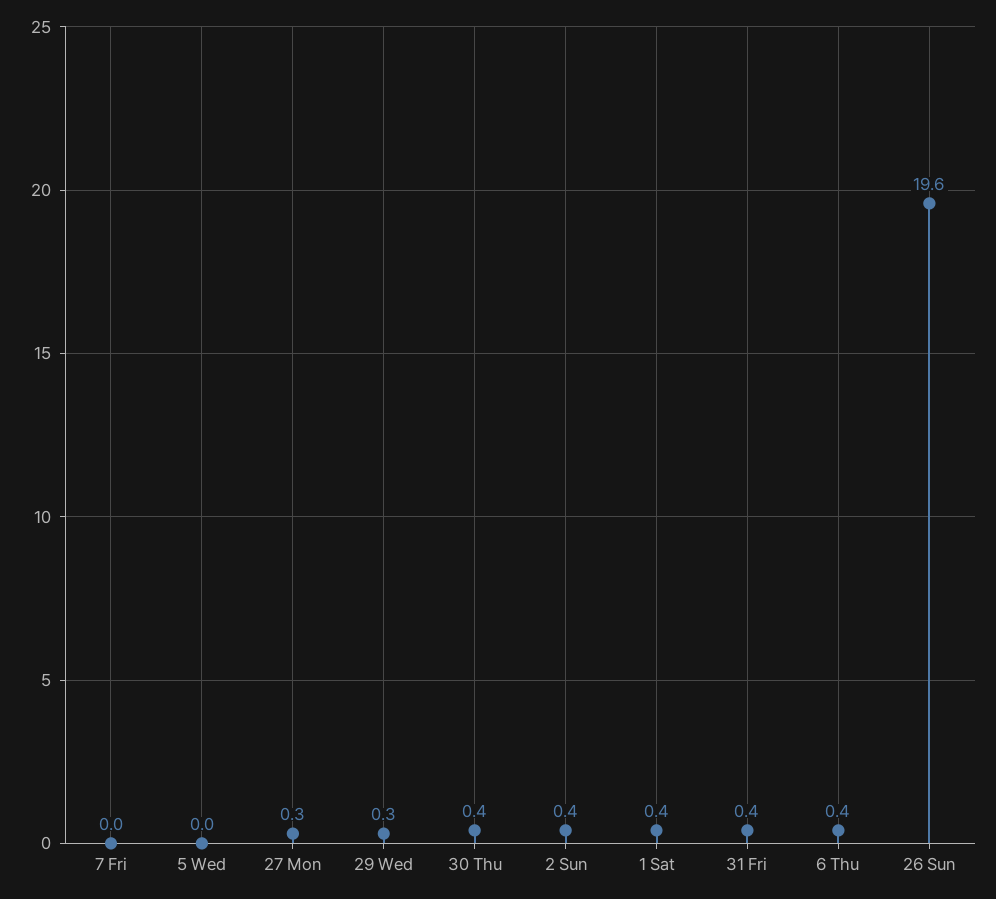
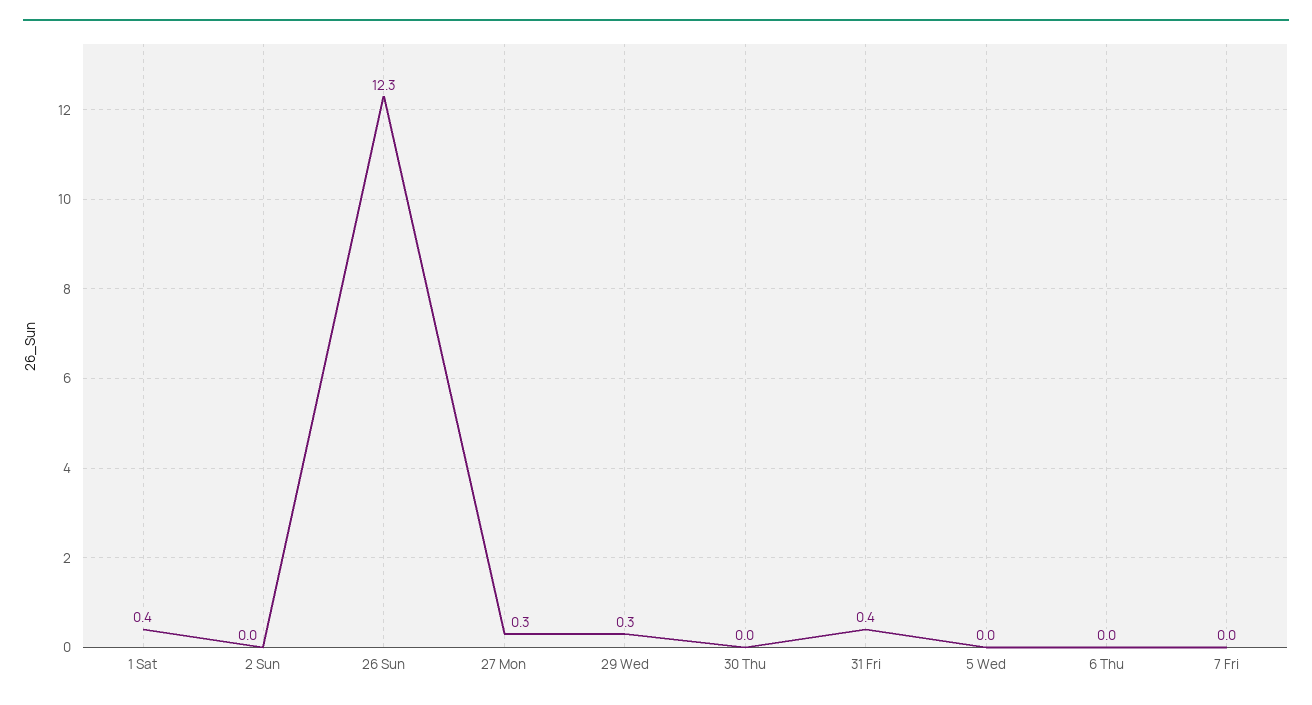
30 Thu: 0.4 -> 0
2 Sun: 0.4 -> 0
6 Thu: 0.4 -> 0
26 Sun: 19.6 -> 12.3

